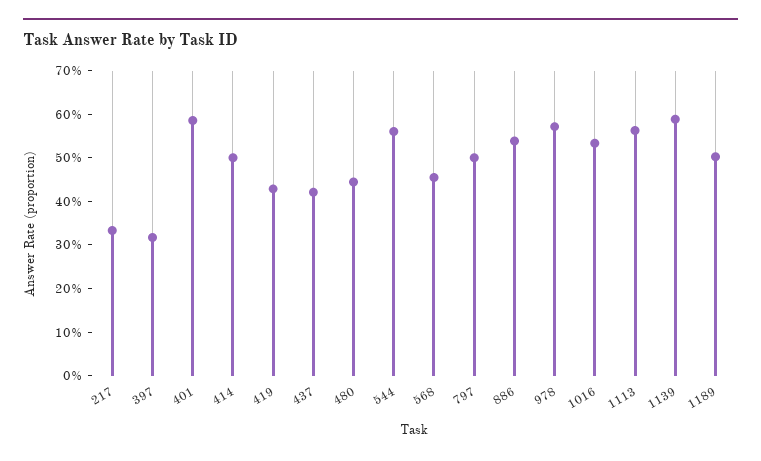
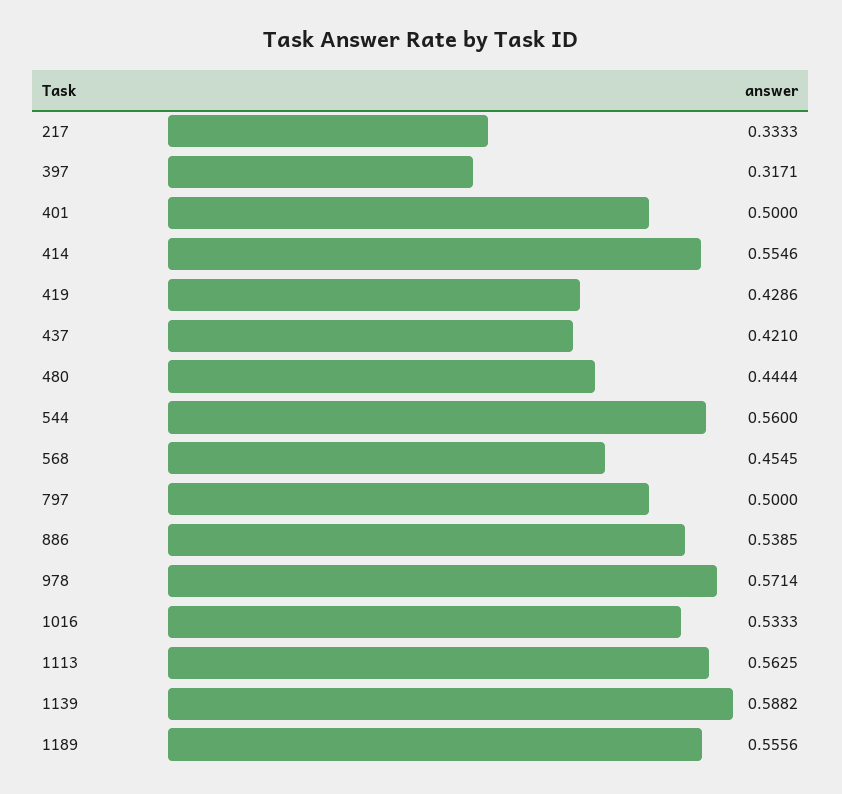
401: 0.58 -> 0.5
414: 0.5 -> 0.5546
1189: 0.5 -> 0.5556

